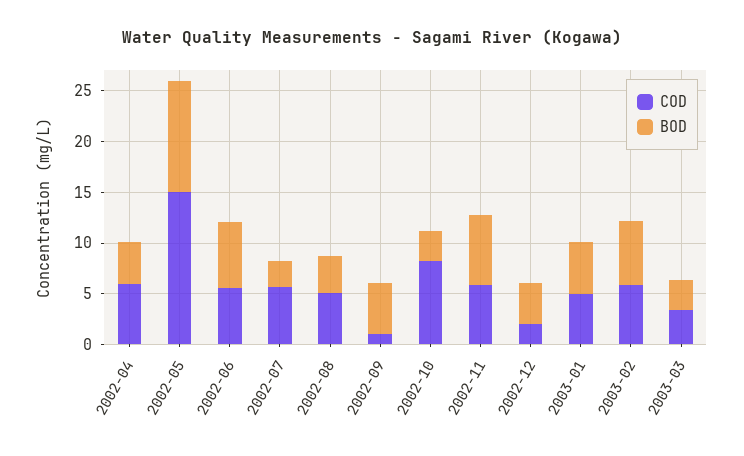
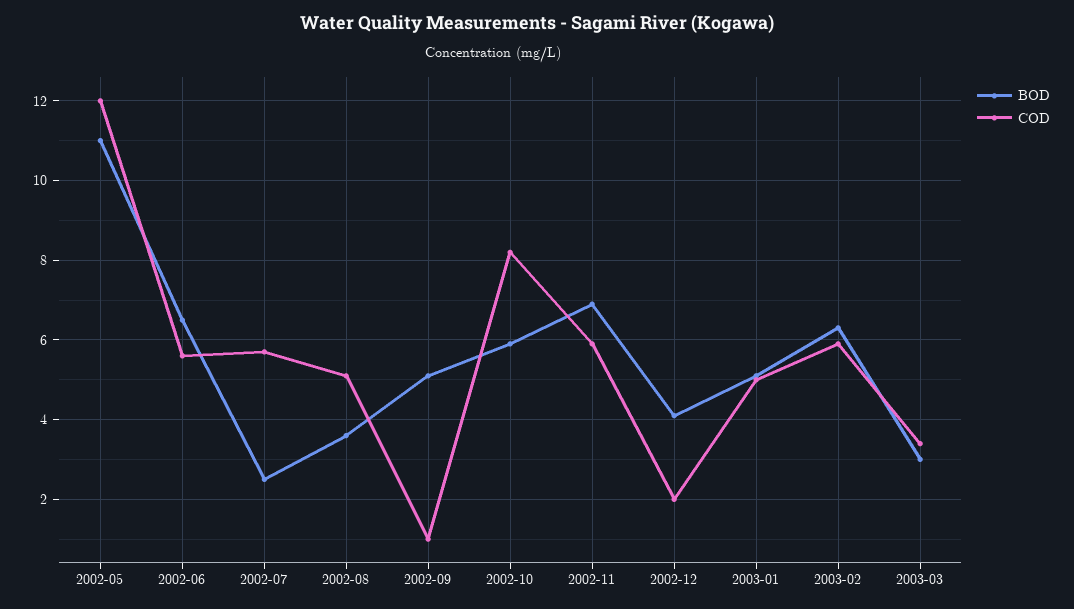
COD, 2002-04: 6 -> none
BOD, 2002-04: 4 -> none
COD, 2002-05: 15 -> 12
BOD, 2002-10: 3 -> 6

